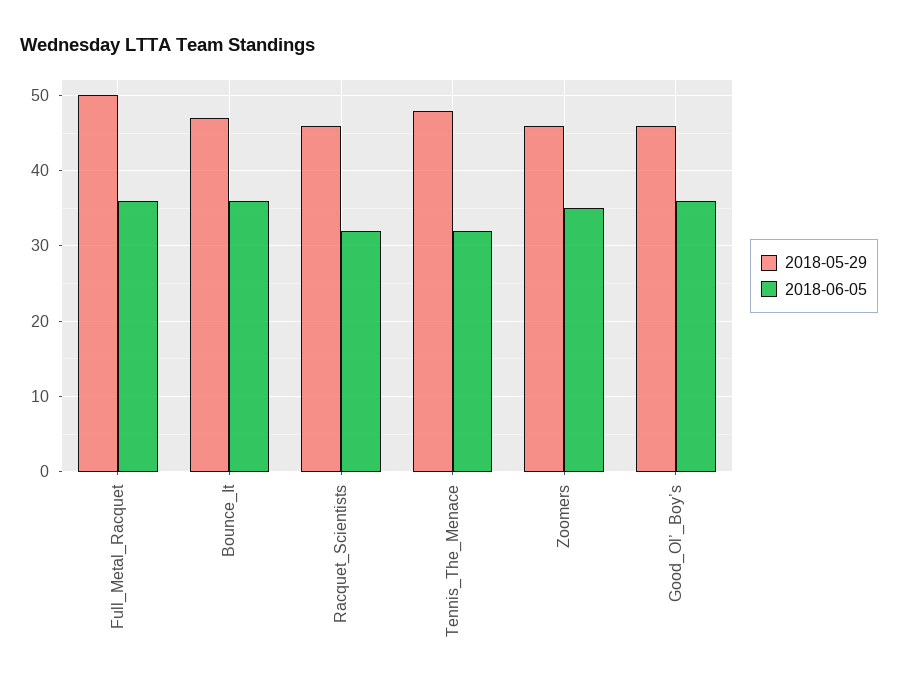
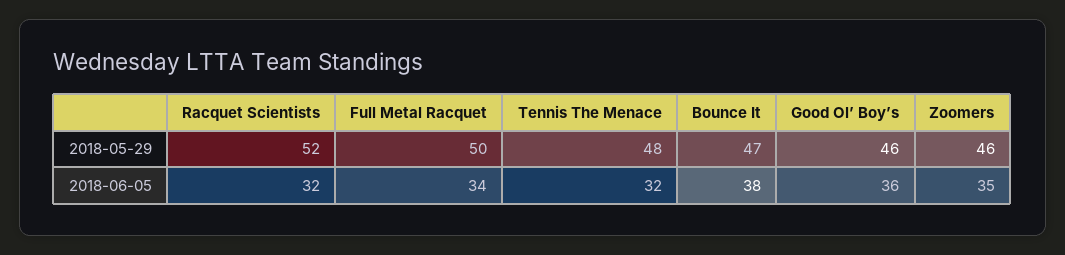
2018-06-05, Full_Metal_Racquet: 36 -> 34
2018-06-05, Bounce_It: 36 -> 38
2018-05-29, Racquet_Scientists: 46 -> 52

